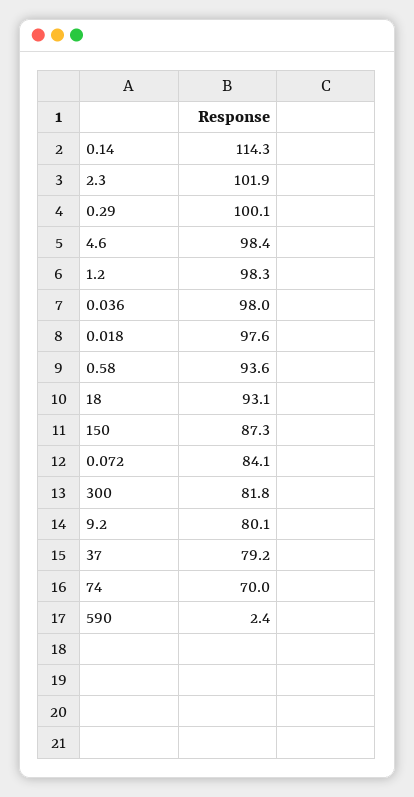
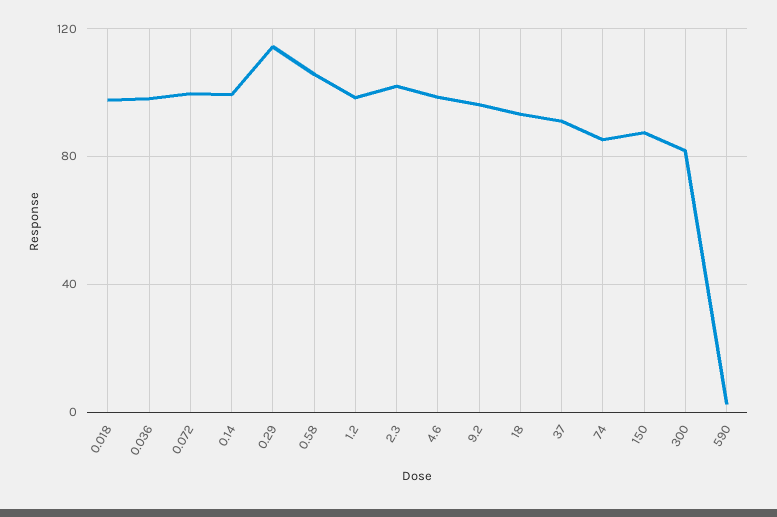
0.14: 114.3 -> 100
0.29: 100.1 -> 115
0.58: 93.6 -> 105
0.072: 84.1 -> 100
9.2: 80.1 -> 95
37: 79.2 -> 90
74: 70 -> 85

